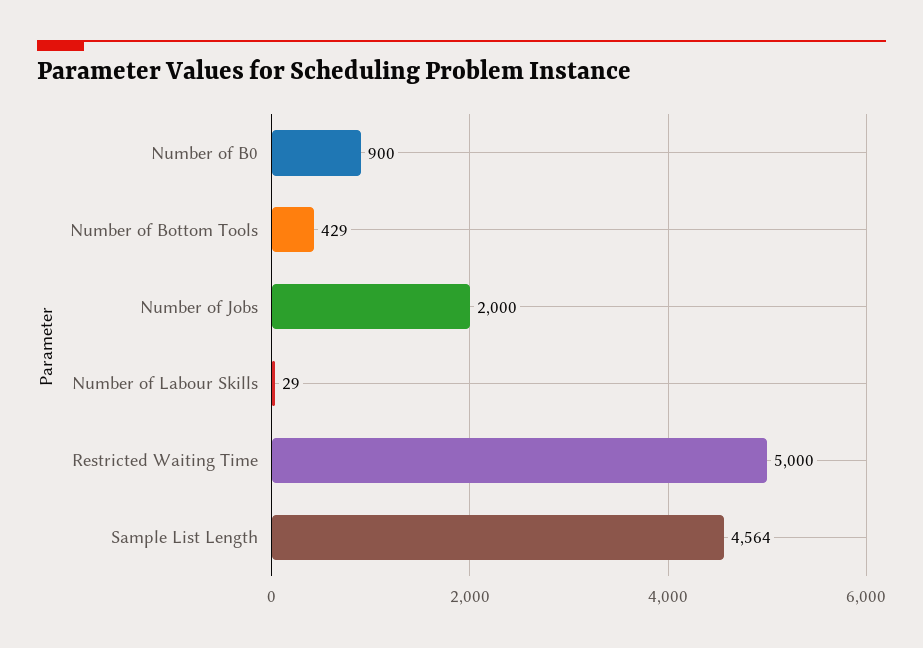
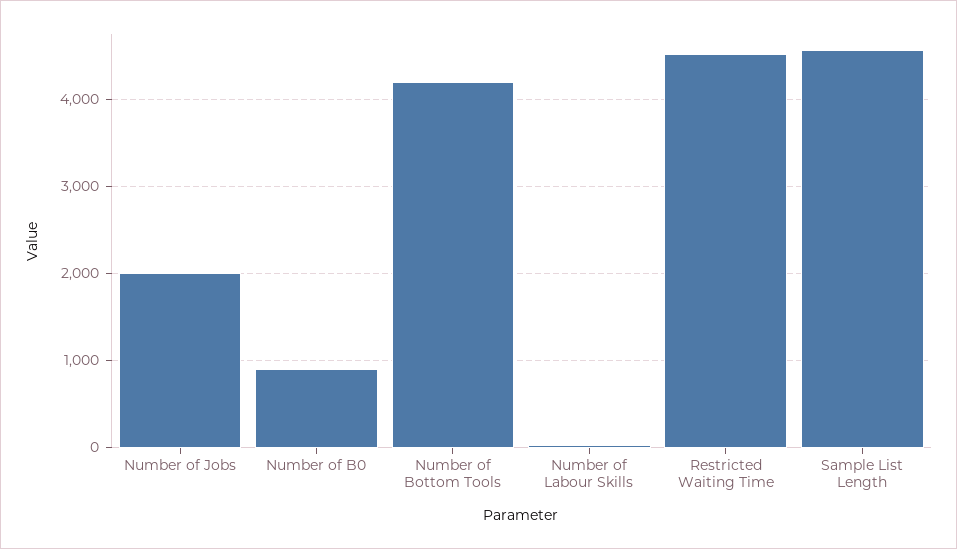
Number of Bottom Tools: 429 -> 4200
Restricted Waiting Time: 5000 -> 4500

